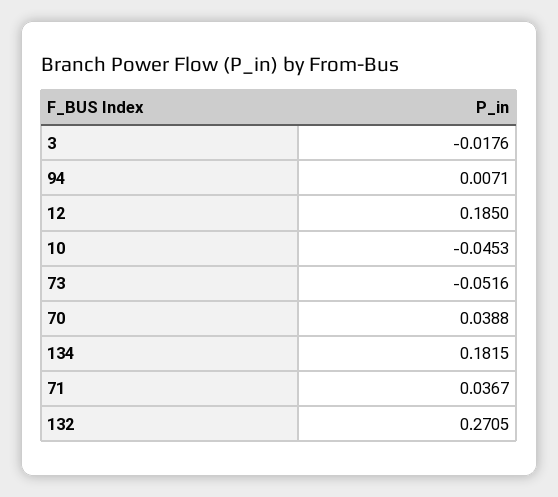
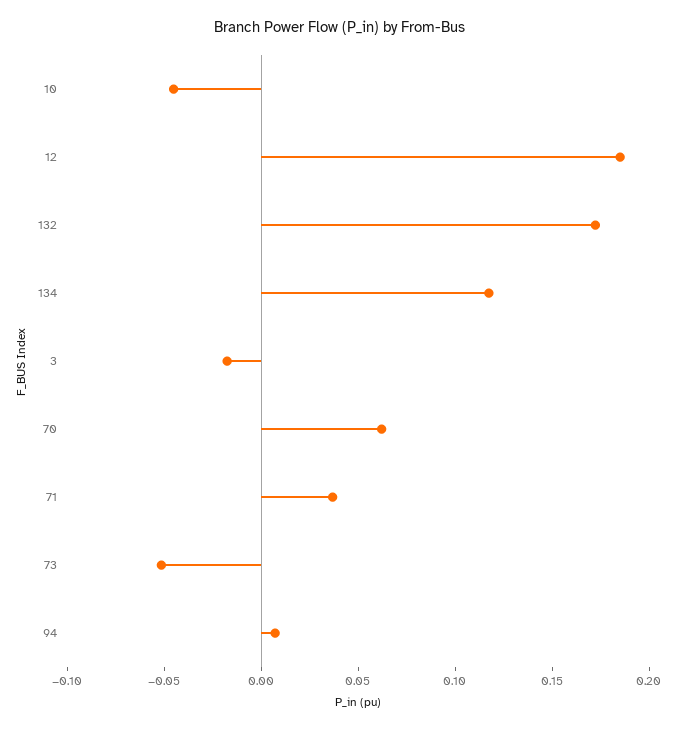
70: 0.0388 -> 0.06
134: 0.1815 -> 0.12
132: 0.2705 -> 0.17

